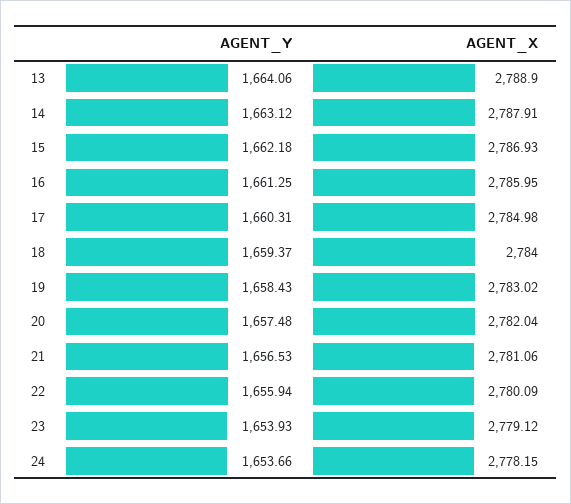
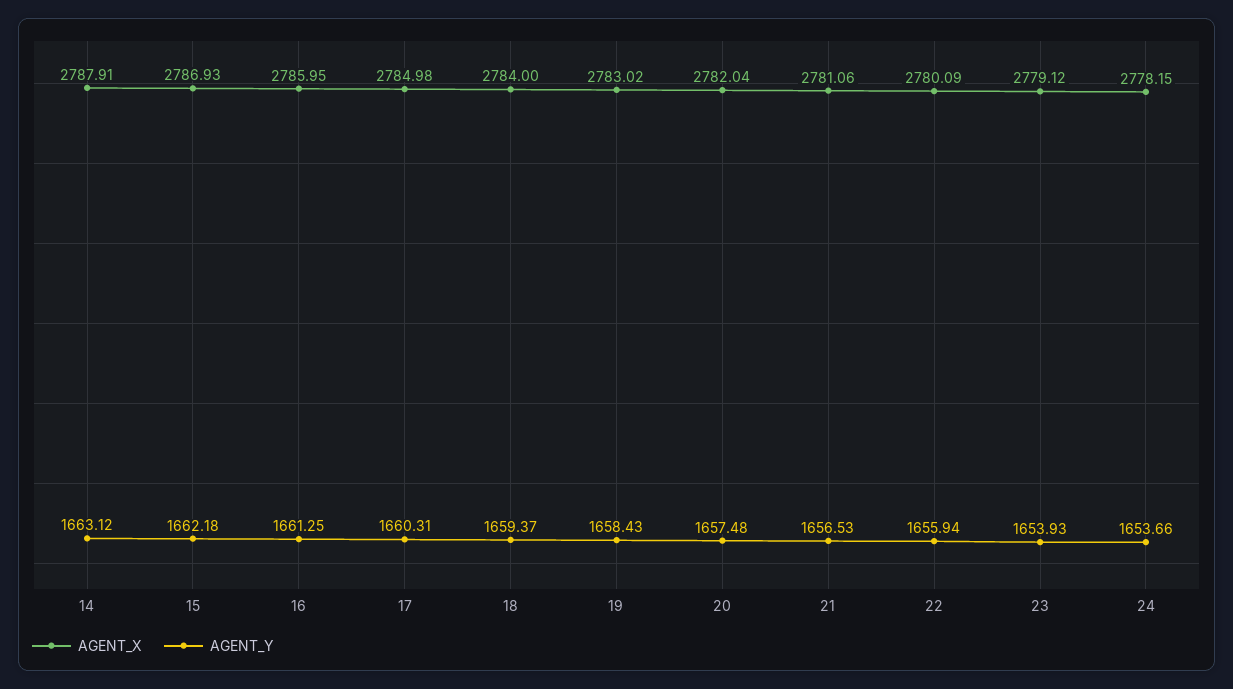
AGENT_Y, 13: 1664.06 -> none
AGENT_X, 13: 2788.9 -> none

